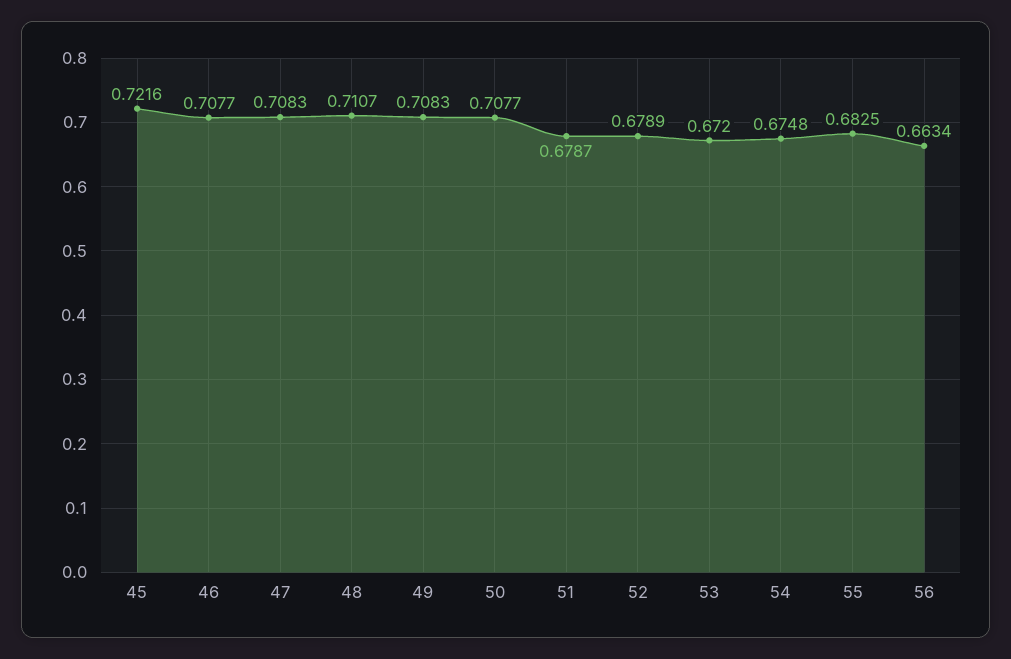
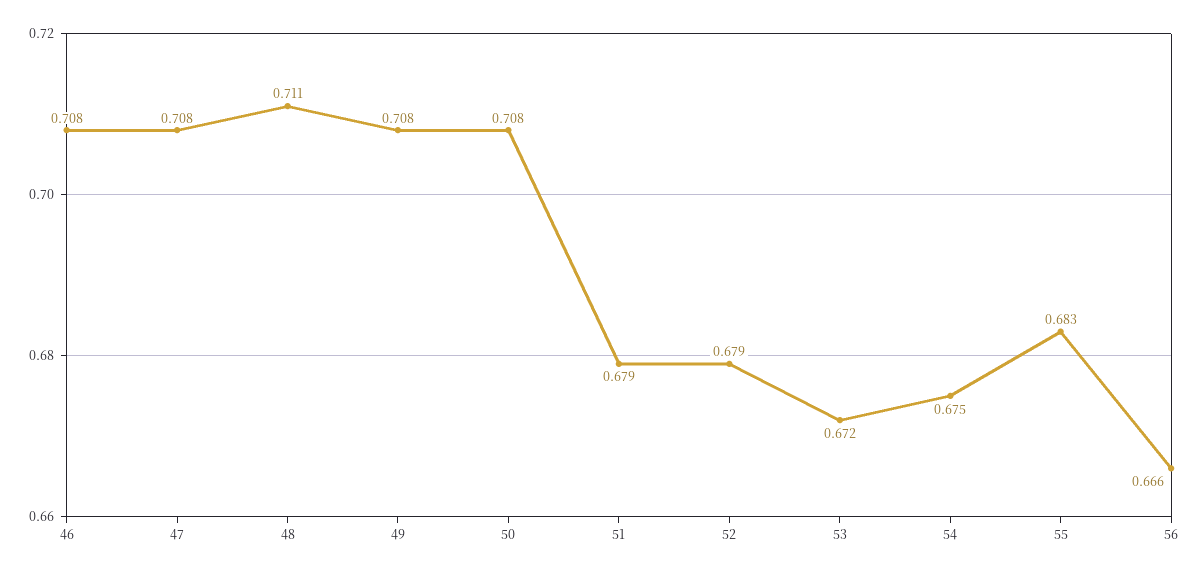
45: 0.7216 -> none
56: 0.6634 -> 0.666

